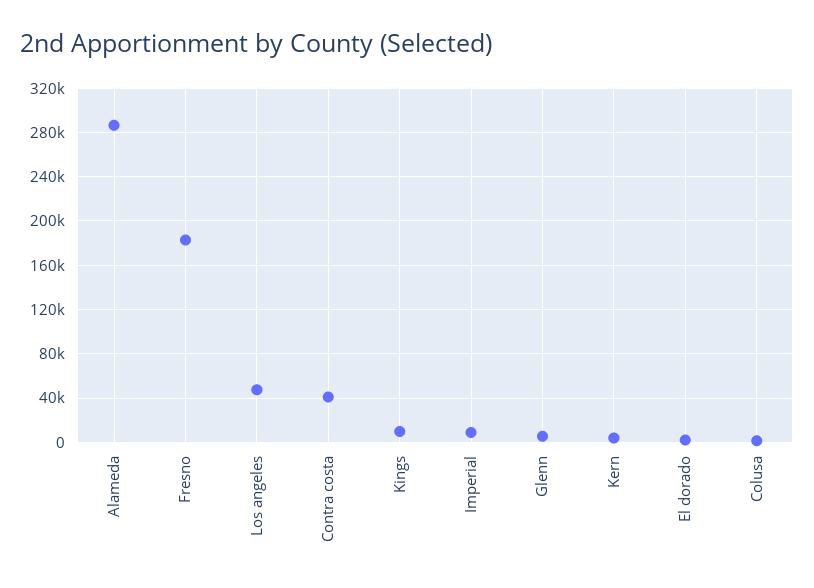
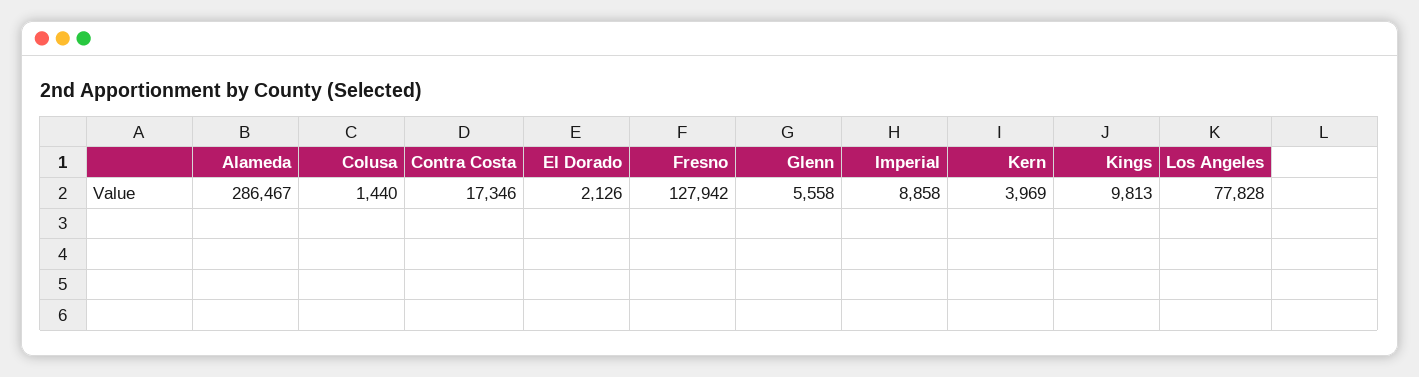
Fresno: 180000 -> 127942
Los angeles: 50000 -> 77828
Contra costa: 40000 -> 17346

